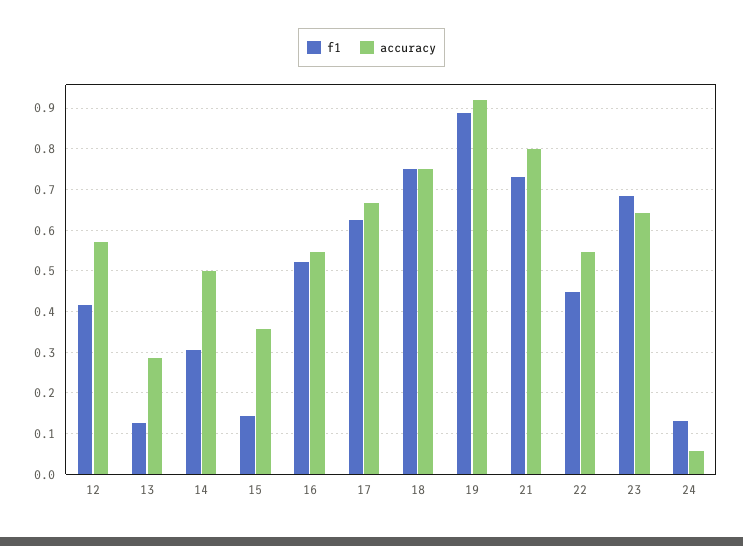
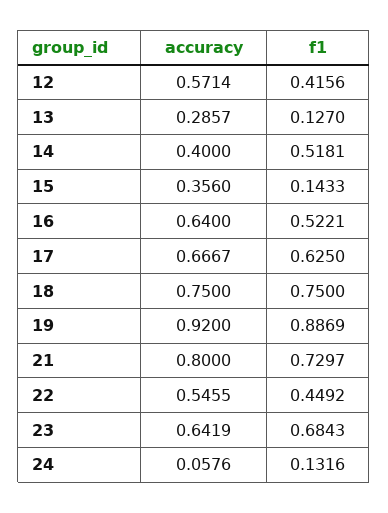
f1, 14: 0.3 -> 0.5181
accuracy, 14: 0.5 -> 0.4
accuracy, 16: 0.54 -> 0.64

